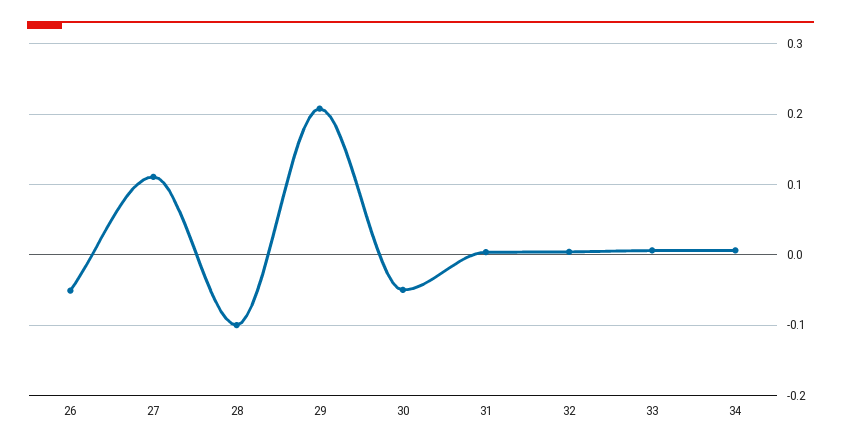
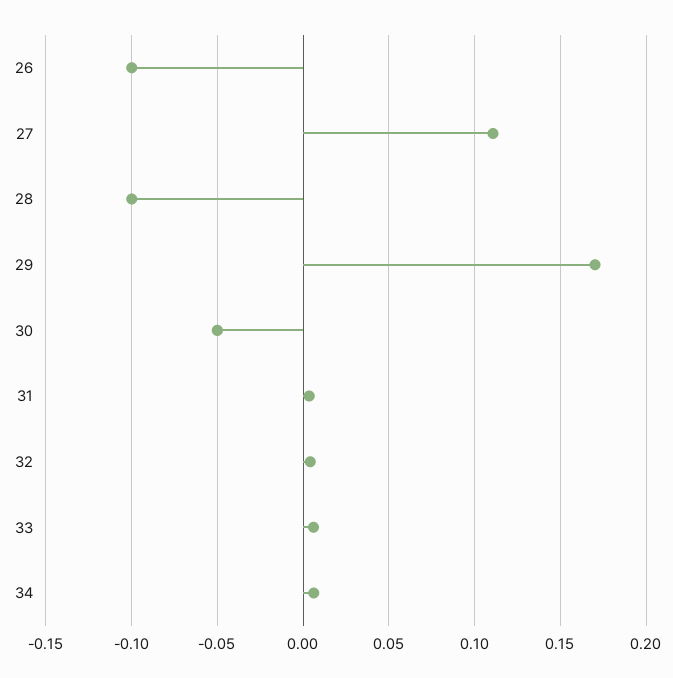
26: -0.05 -> -0.1
29: 0.21 -> 0.17

